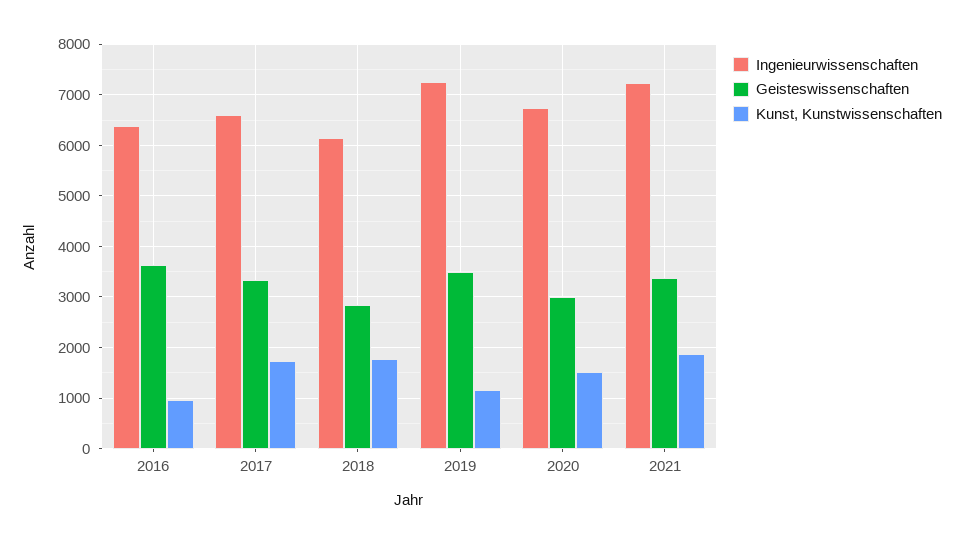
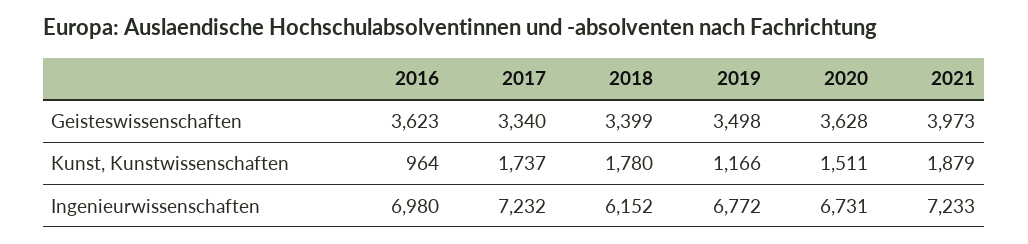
Ingenieurwissenschaften, 2016: 6400 -> 6980
Ingenieurwissenschaften, 2017: 6600 -> 7232
Geisteswissenschaften, 2018: 2800 -> 3399
Ingenieurwissenschaften, 2019: 7200 -> 6772
Geisteswissenschaften, 2020: 3000 -> 3628
Geisteswissenschaften, 2021: 3400 -> 3973

